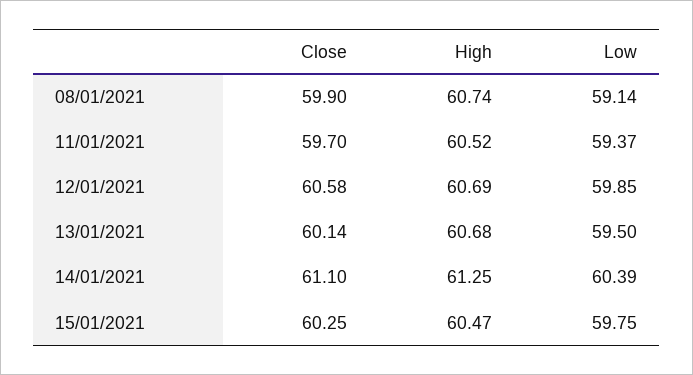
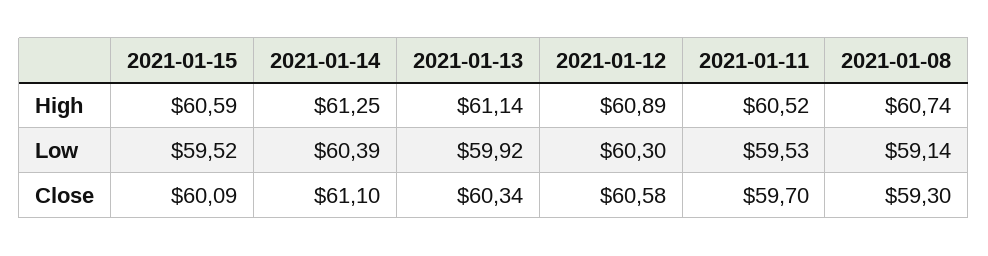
Close, 08/01/2021: 59.9 -> 59.3
Low, 11/01/2021: 59.37 -> 59.53
High, 12/01/2021: 60.69 -> 60.89
Low, 12/01/2021: 59.85 -> 60.3
Close, 13/01/2021: 60.14 -> 60.34
High, 13/01/2021: 60.68 -> 61.14
Low, 13/01/2021: 59.5 -> 59.92
Close, 15/01/2021: 60.25 -> 60.09
High, 15/01/2021: 60.47 -> 60.59
Low, 15/01/2021: 59.75 -> 59.52

